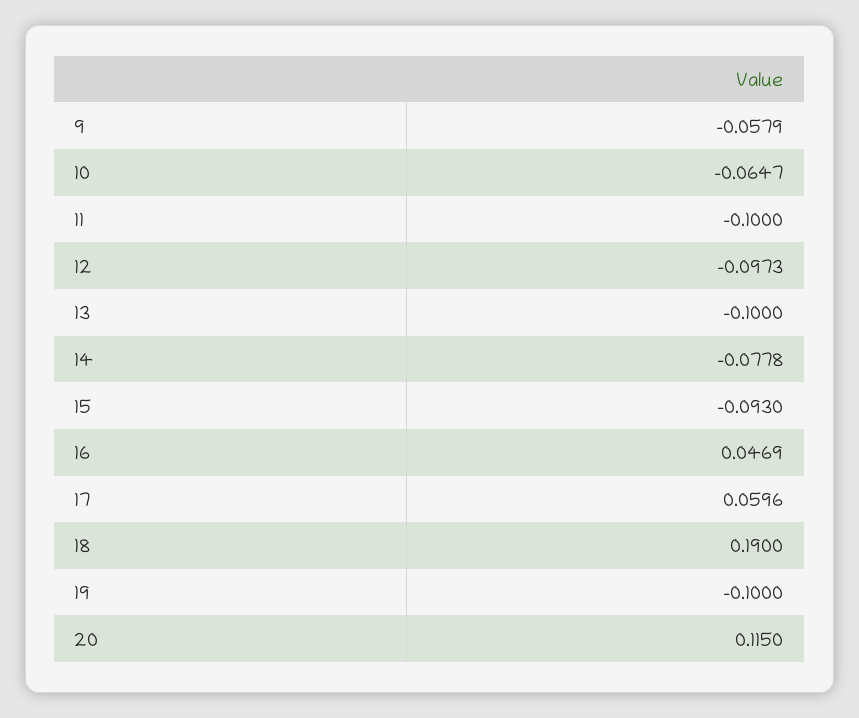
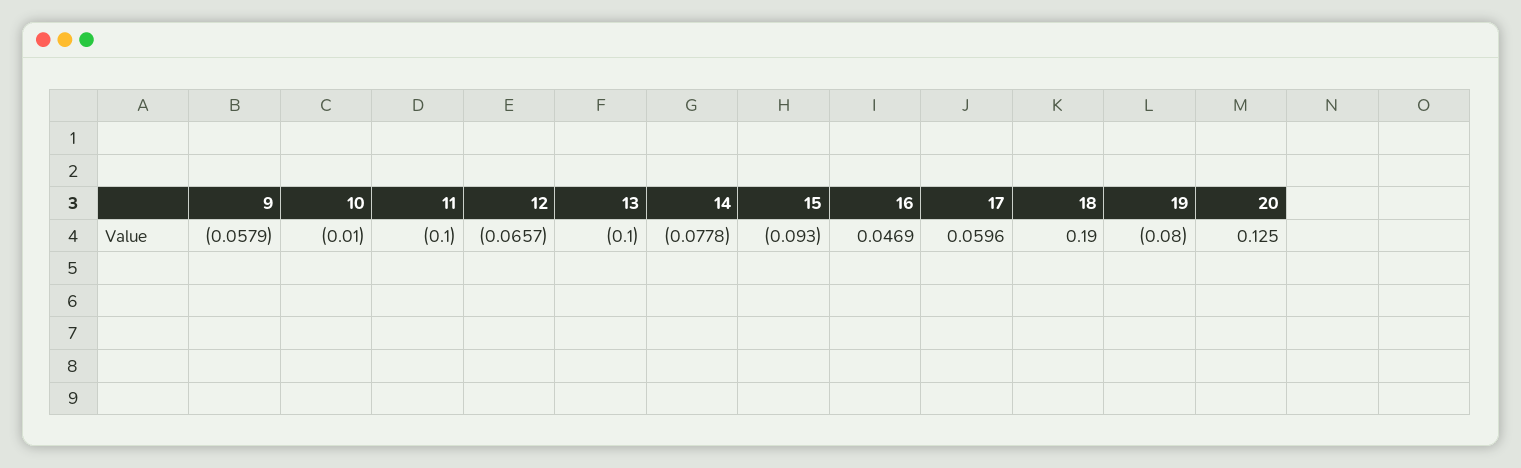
10: -0.0647 -> -0.01
12: -0.0973 -> -0.0657
19: -0.1 -> -0.08
20: 0.115 -> 0.125

